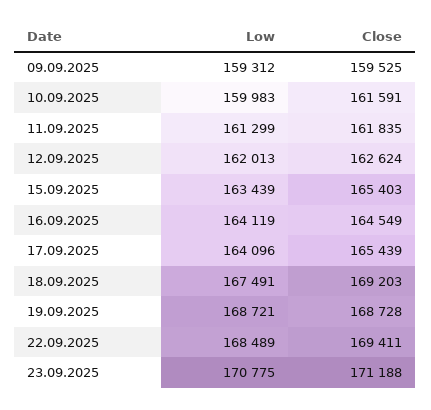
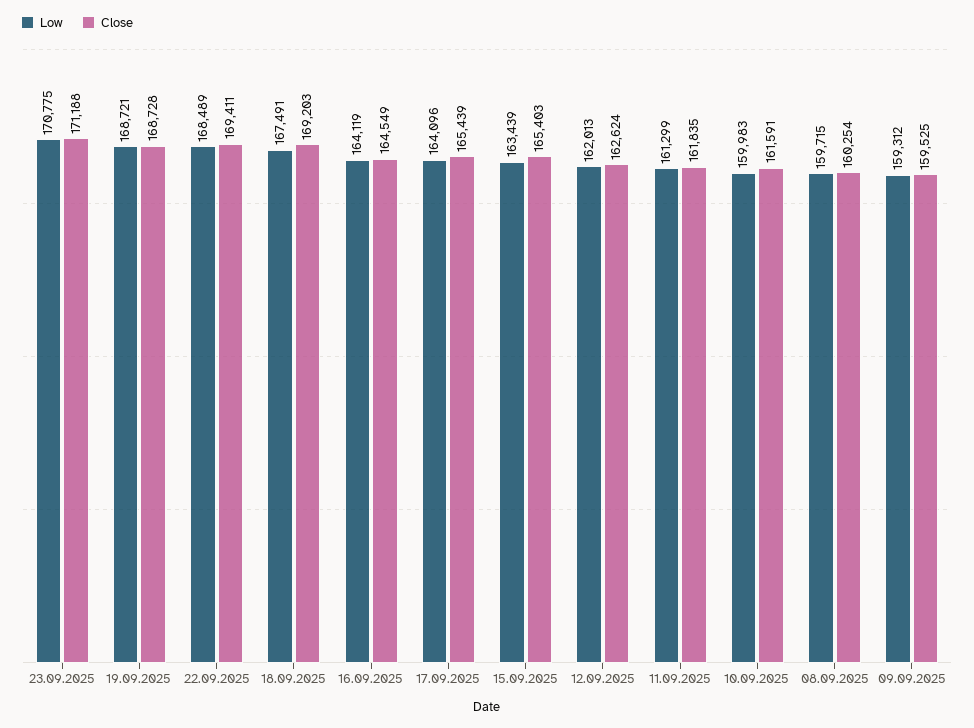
Low, 08.09.2025: none -> 159715
Close, 08.09.2025: none -> 160254

